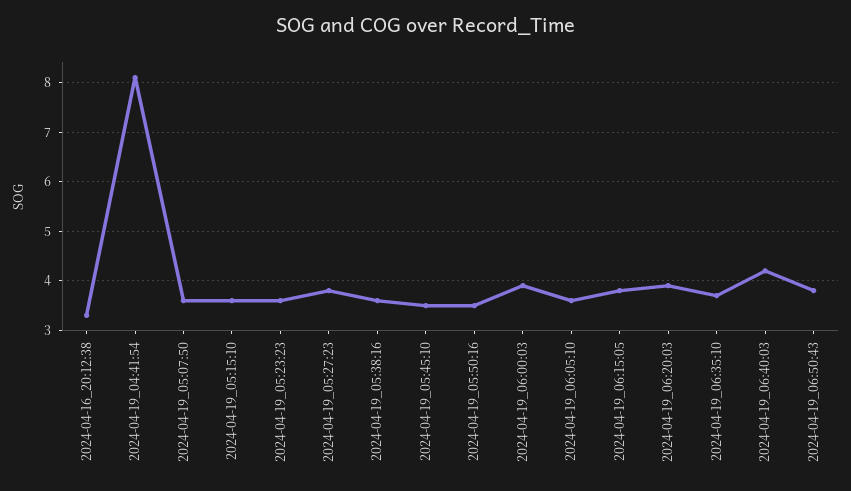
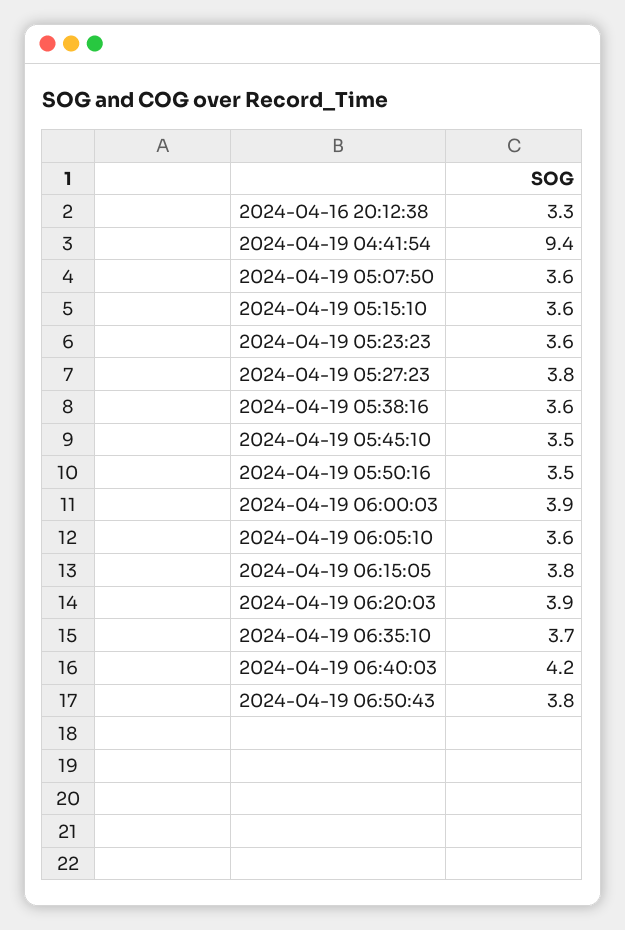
2024-04-19_04:41:54: 8 -> 9.4

